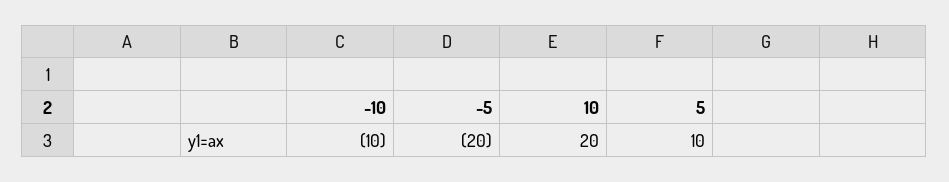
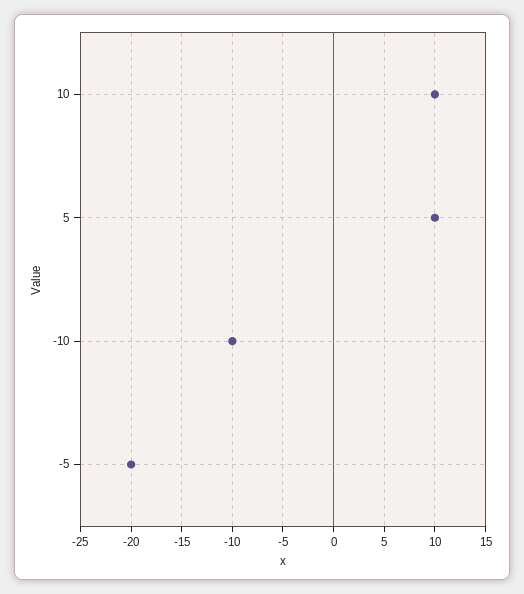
10: 20 -> 10

